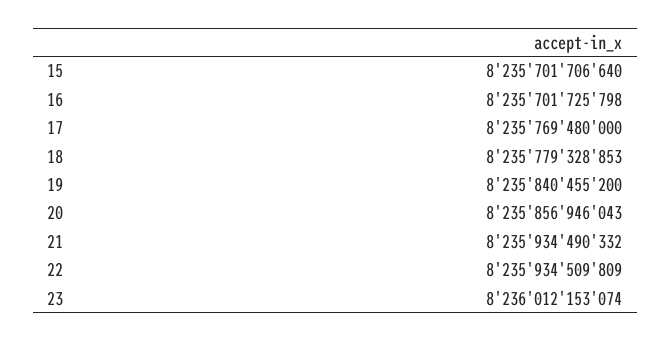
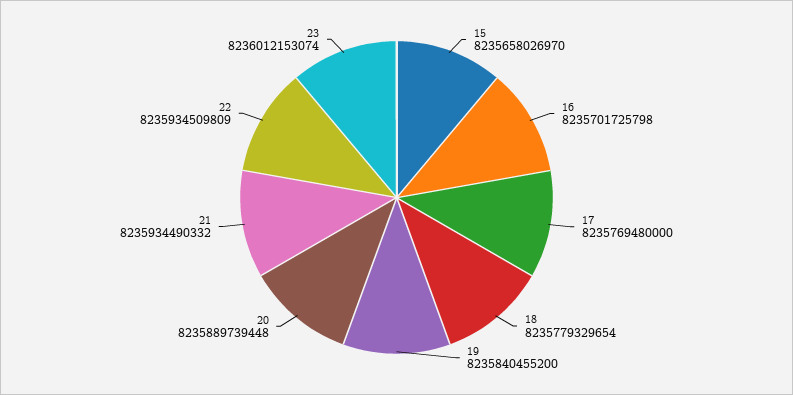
15: 8235701706640 -> 8235658026970
18: 8235779328853 -> 8235779329654
20: 8235856946043 -> 8235889739448

